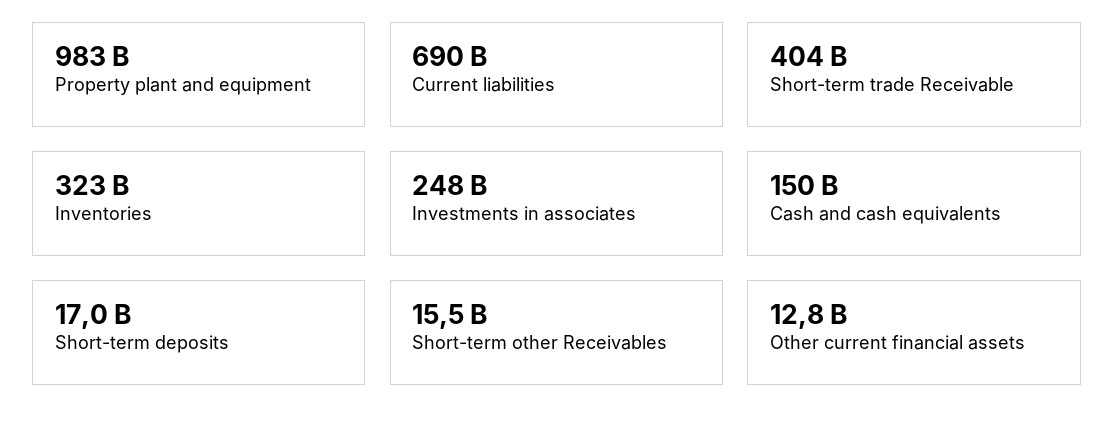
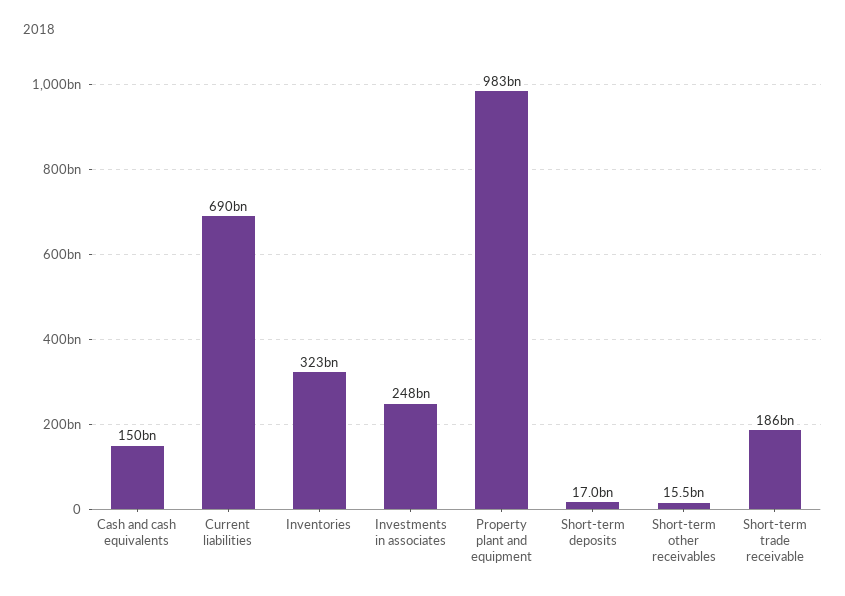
Short-term trade Receivable: 404000000000 -> 186000000000
Other current financial assets: 12800000000 -> none

